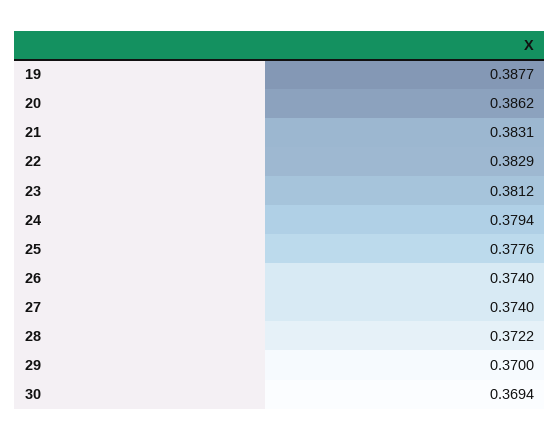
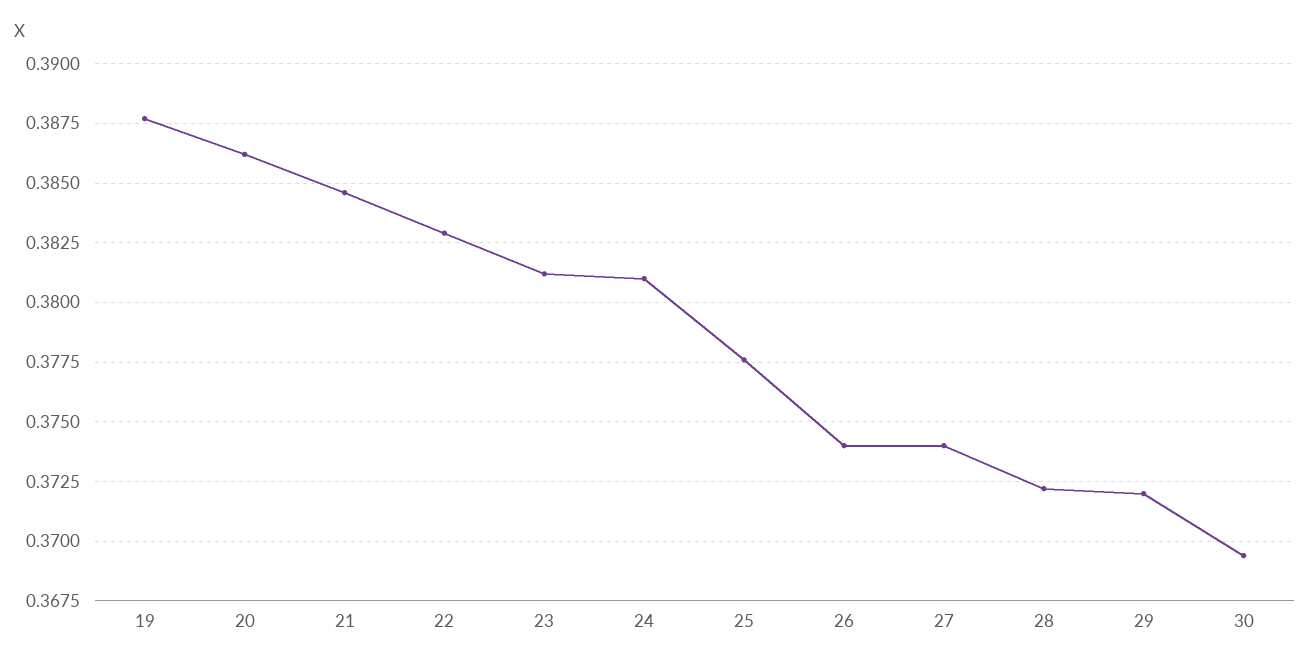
21: 0.3831 -> 0.3845
24: 0.3794 -> 0.381
29: 0.37 -> 0.372

